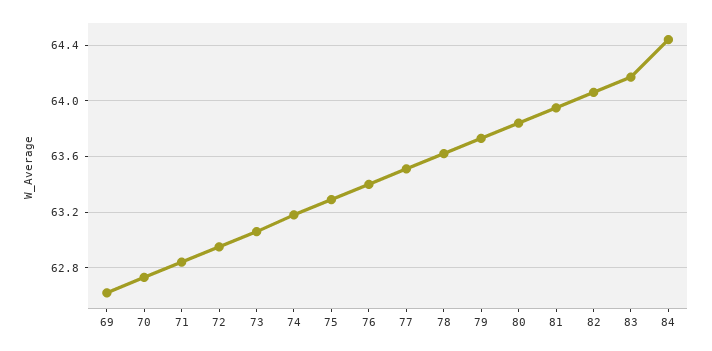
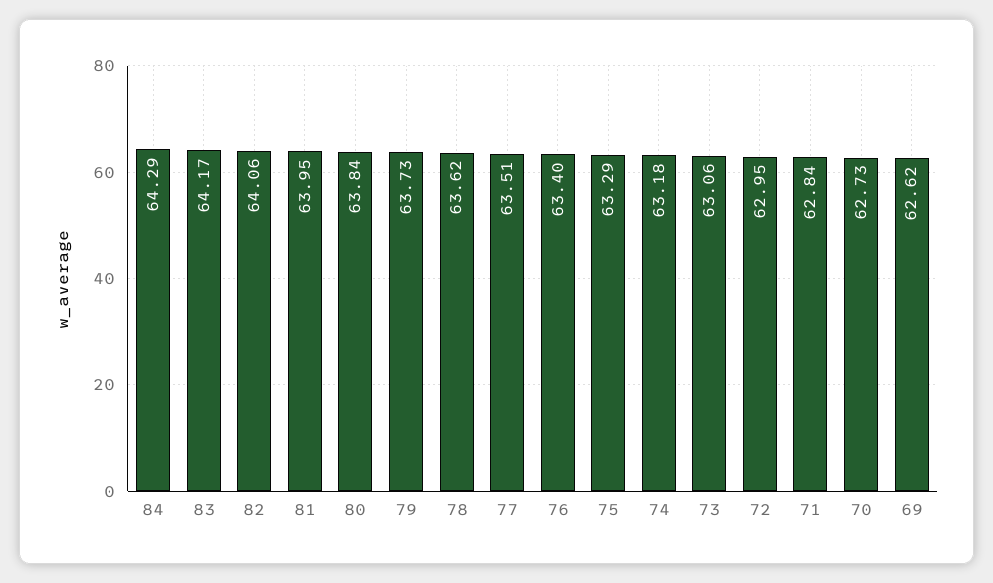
84: 64.45 -> 64.29

